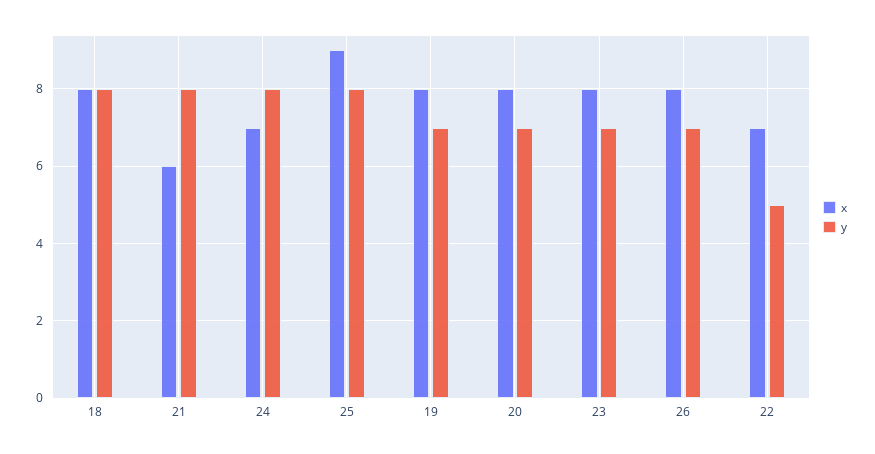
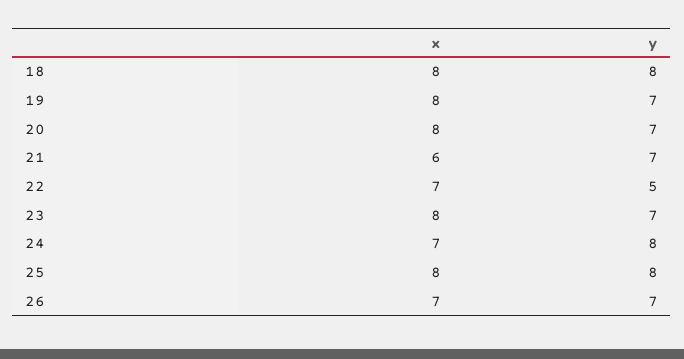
y, 21: 8 -> 7
x, 25: 9 -> 8
x, 26: 8 -> 7

